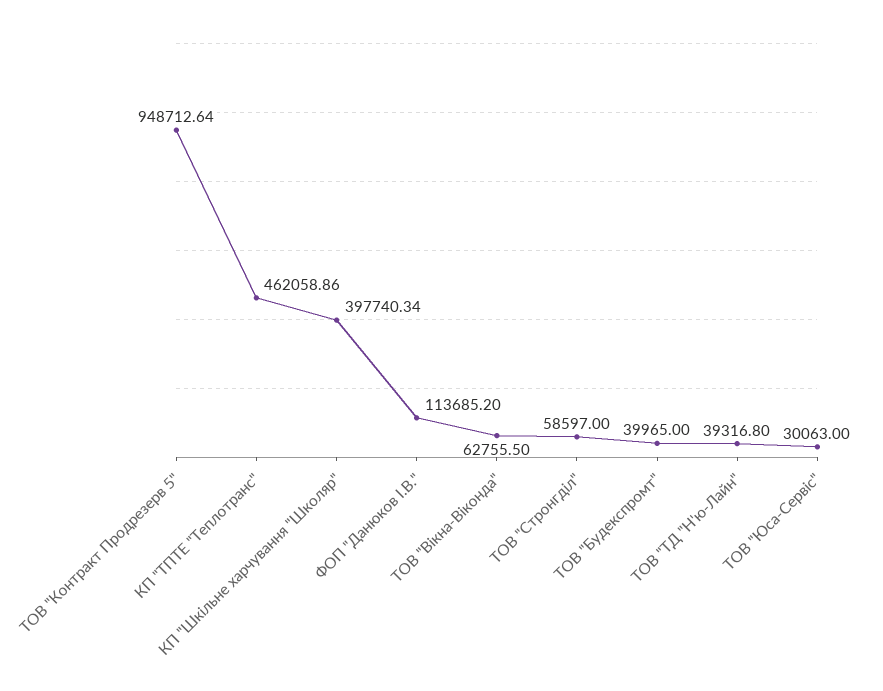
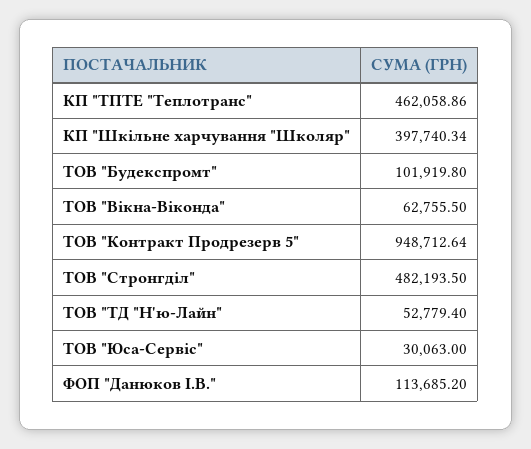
ТОВ "Стронгділ": 58597 -> 482193.5
ТОВ "Будекспромт": 39965 -> 101919.8
ТОВ "ТД "Н'ю-Лайн": 39316.8 -> 52779.4

